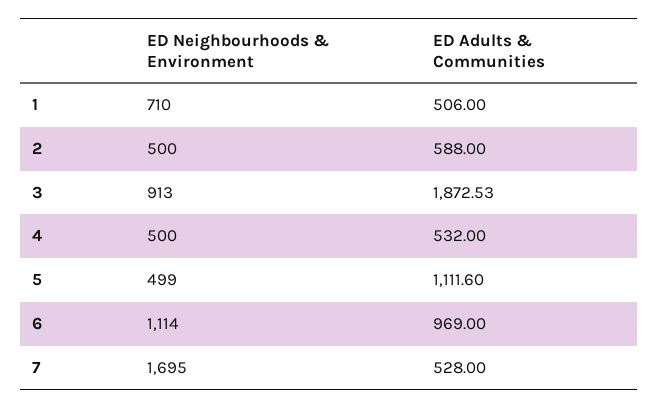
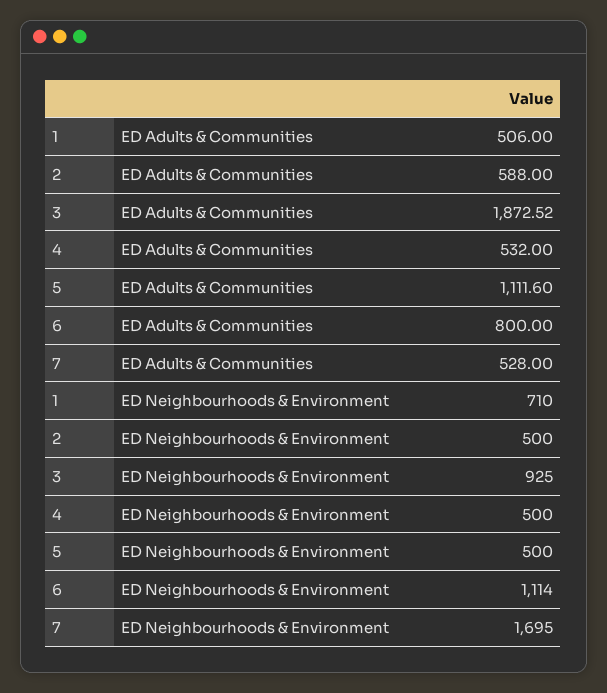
ED Neighbourhoods & Environment, 3: 913 -> 925
ED Adults & Communities, 3: 1872.53 -> 1872.52
ED Neighbourhoods & Environment, 5: 499 -> 500
ED Adults & Communities, 6: 969 -> 800

